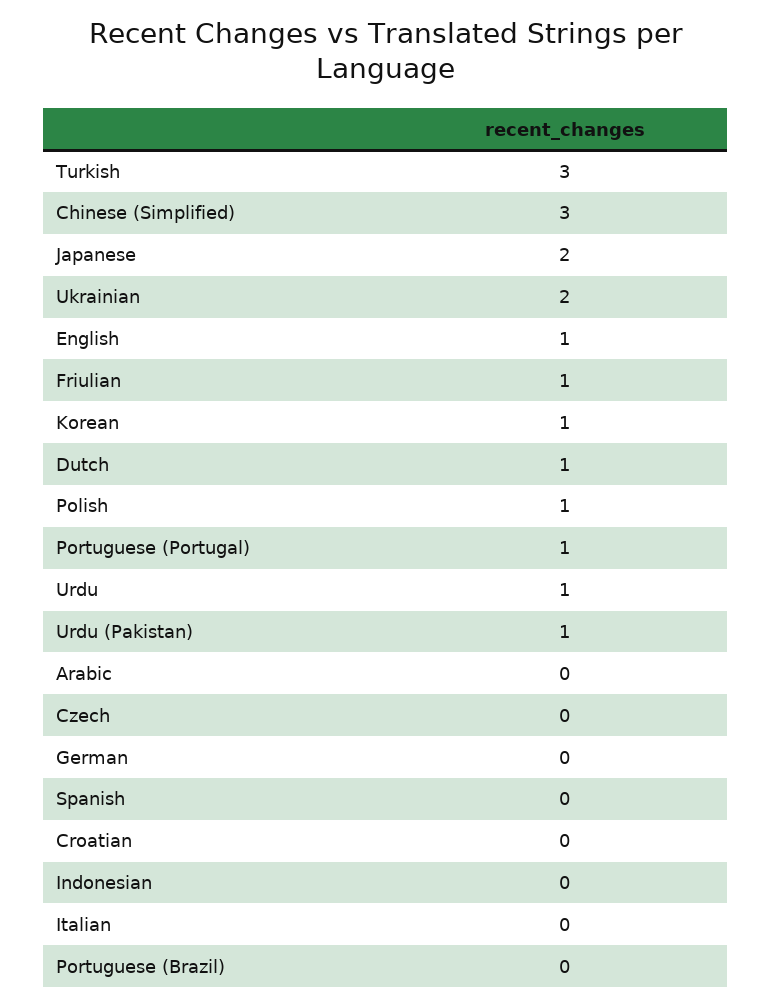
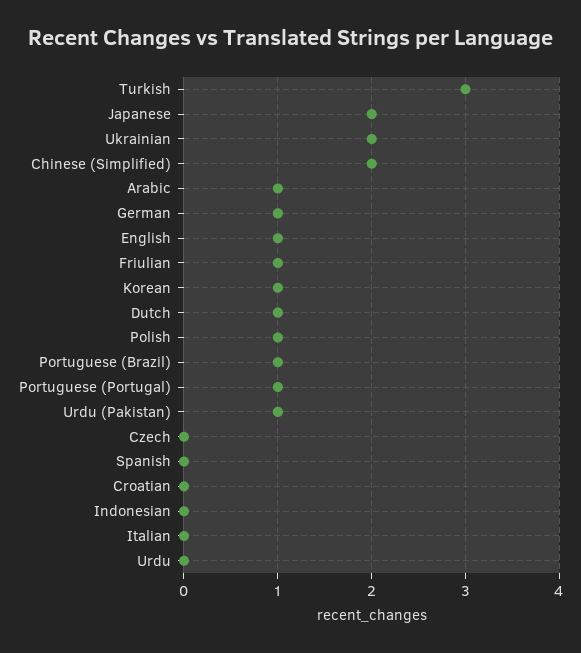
Chinese (Simplified): 3 -> 2
Urdu: 1 -> 0
Arabic: 0 -> 1
German: 0 -> 1
Portuguese (Brazil): 0 -> 1

